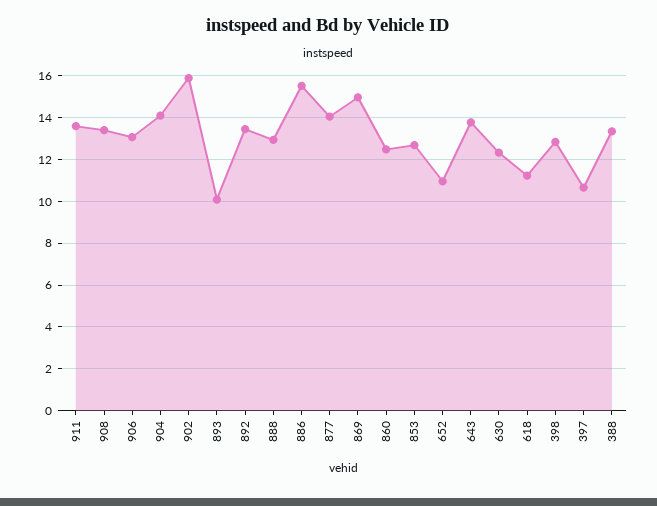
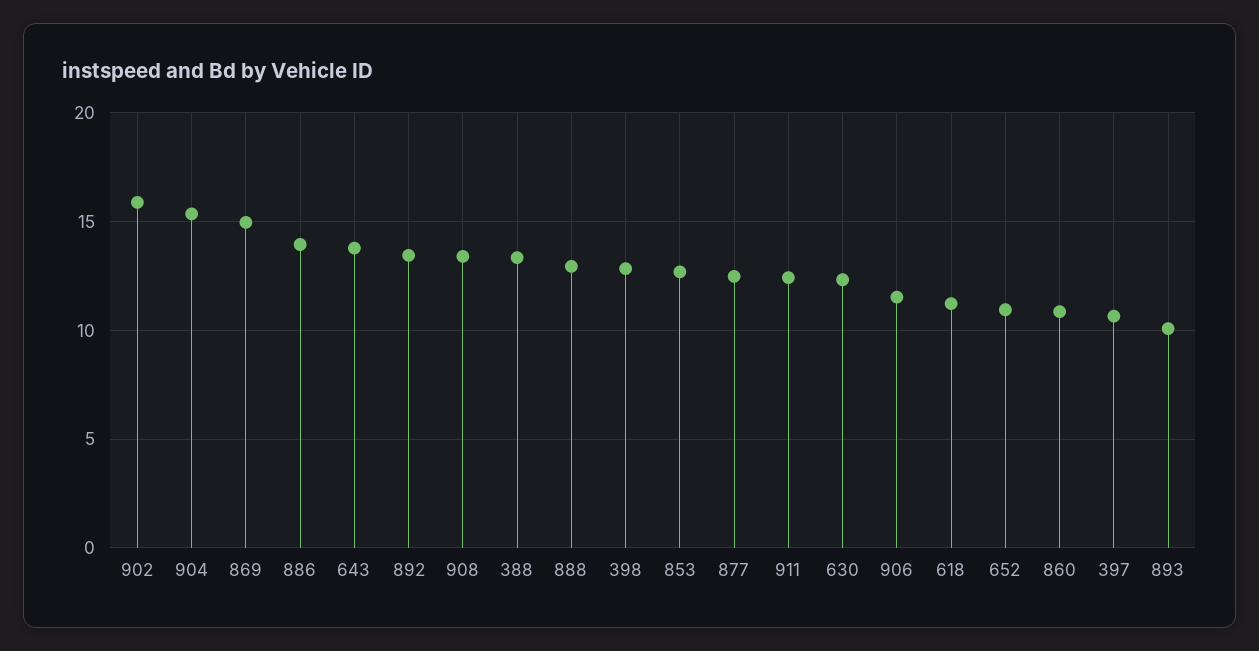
911: 13.5 -> 12.5
906: 13 -> 11.5
904: 14 -> 15.5
886: 15.5 -> 14
877: 14 -> 12.5
860: 12.5 -> 11

